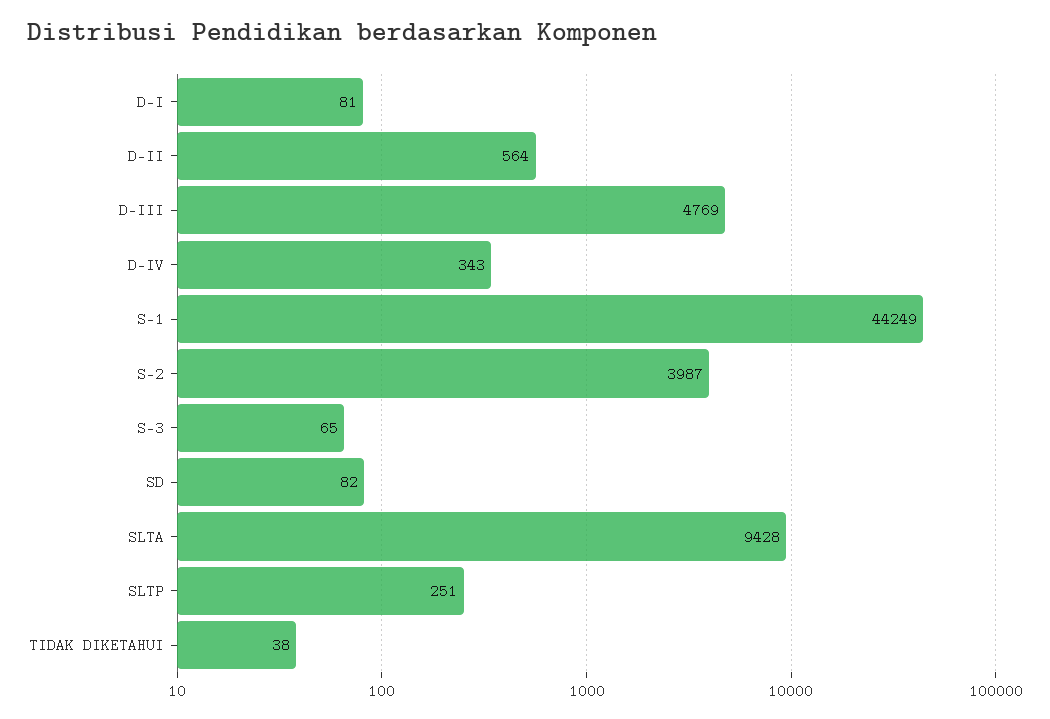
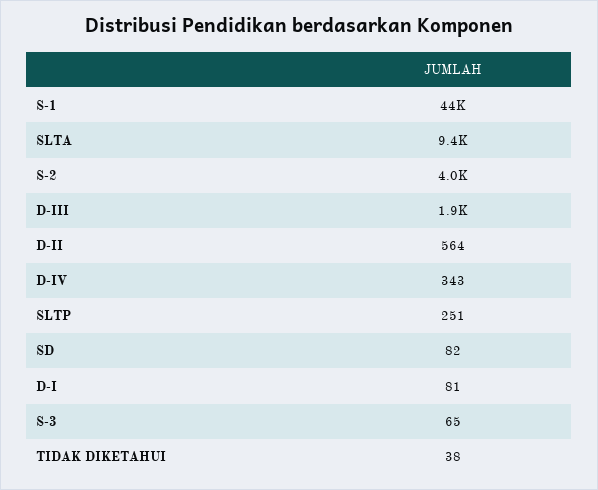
D-III: 4769 -> 1900

